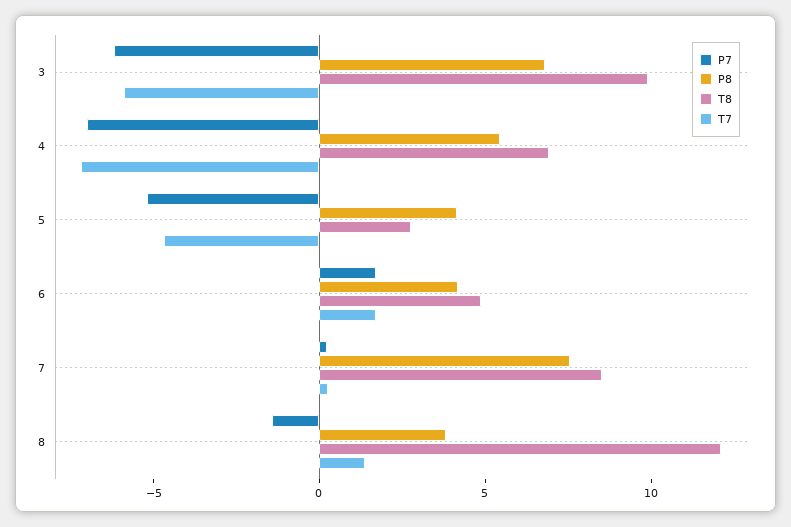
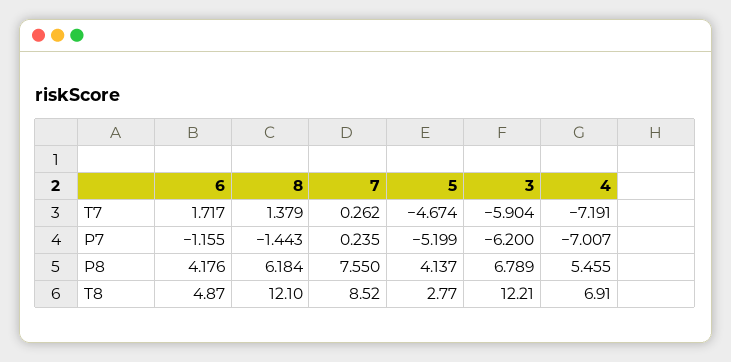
T8, 3: 10 -> 12.21
P7, 6: 2 -> -1.155
P8, 8: 4 -> 6.184

